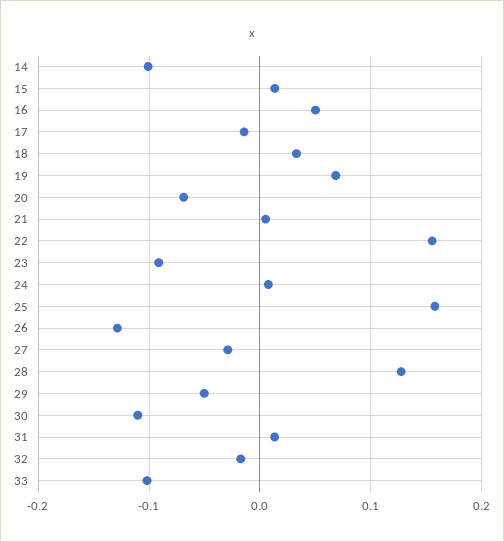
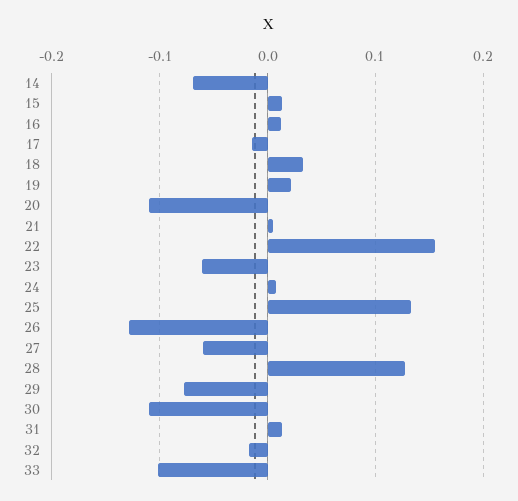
14: -0.1 -> -0.07
16: 0.05 -> 0.01
19: 0.07 -> 0.02
20: -0.07 -> -0.11
23: -0.09 -> -0.06
25: 0.16 -> 0.13
27: -0.03 -> -0.06
29: -0.05 -> -0.08

